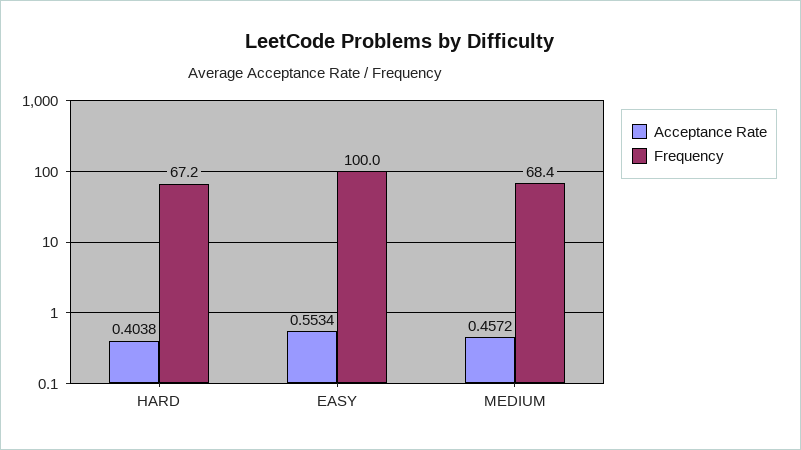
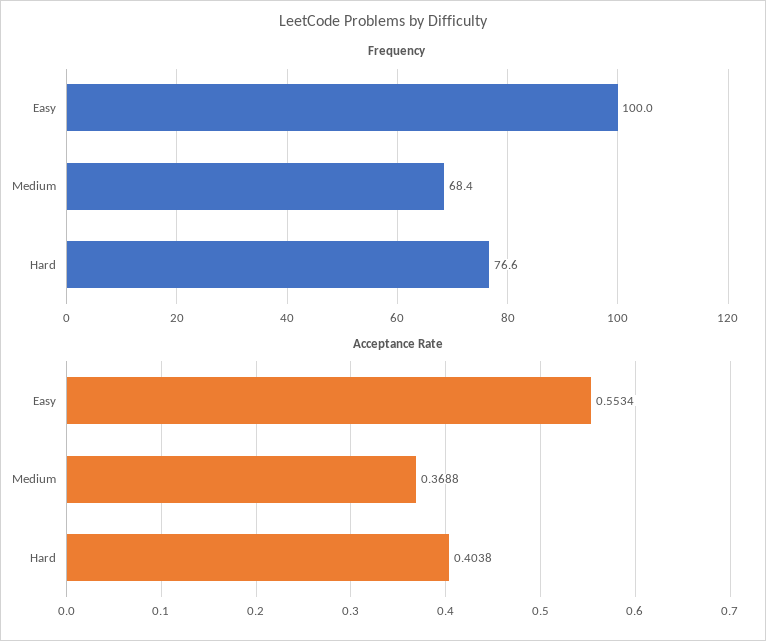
Frequency, HARD: 67.2 -> 76.6
Acceptance Rate, MEDIUM: 0.4572 -> 0.3688

